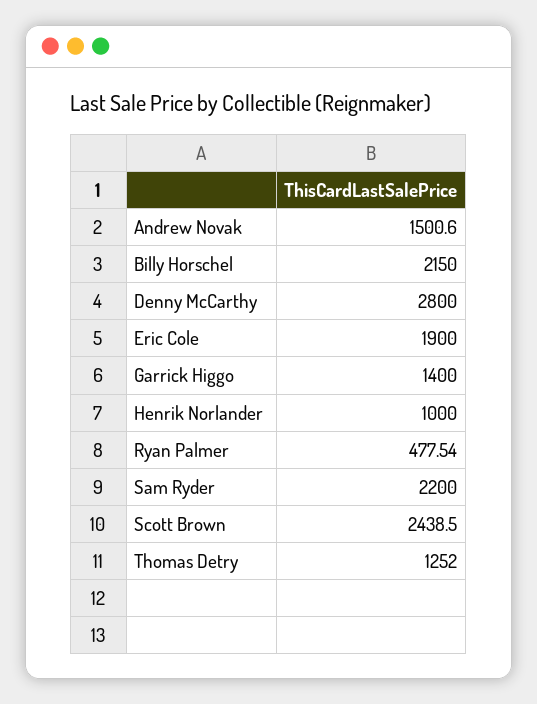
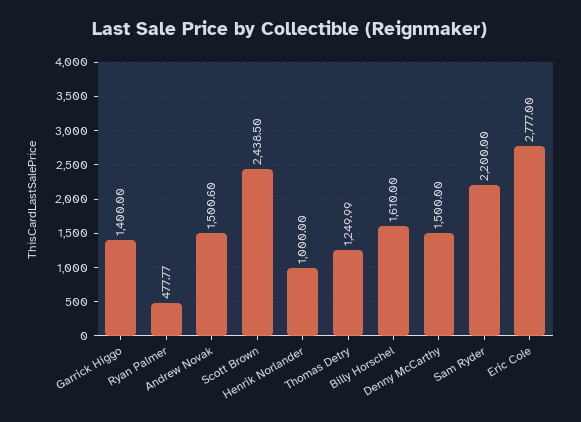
Billy Horschel: 2150 -> 1610
Denny McCarthy: 2800 -> 1500
Eric Cole: 1900 -> 2777
Ryan Palmer: 477.54 -> 477.77
Thomas Detry: 1252 -> 1249.99

